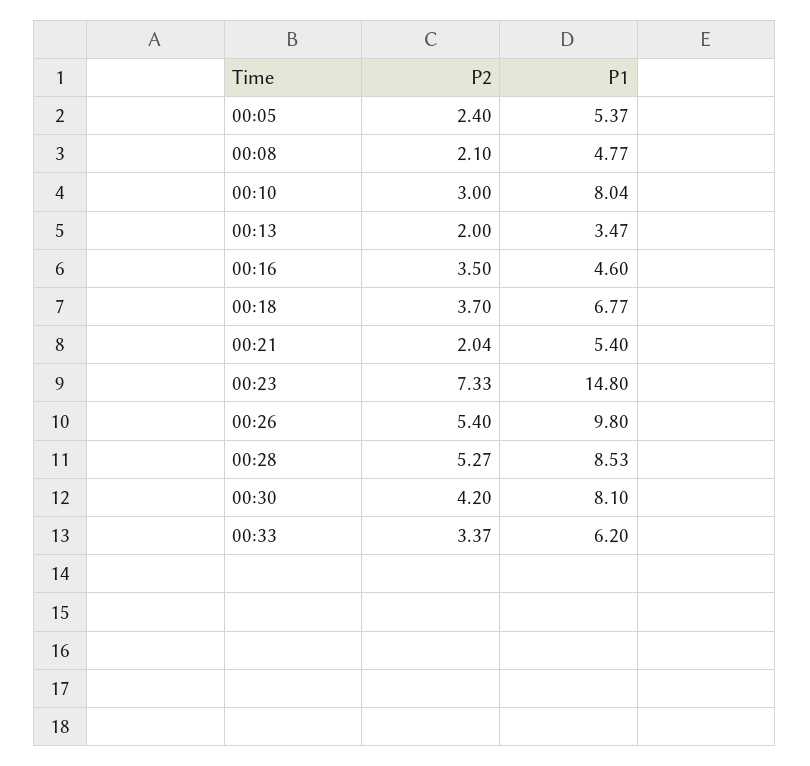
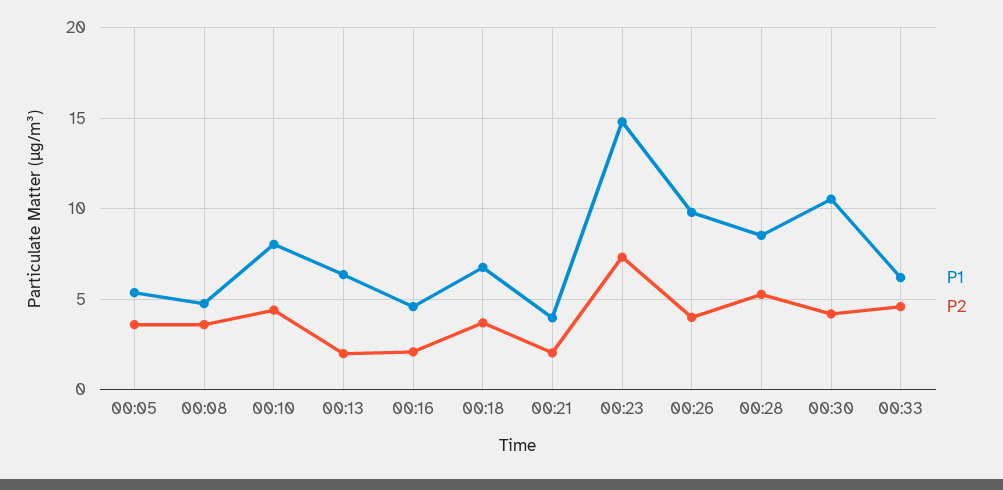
P2, 00:05: 2.4 -> 3.5
P2, 00:08: 2.1 -> 3.5
P2, 00:10: 3 -> 4.5
P1, 00:13: 3.47 -> 6.5
P2, 00:16: 3.5 -> 2
P1, 00:21: 5.4 -> 4
P2, 00:26: 5.4 -> 4
P1, 00:30: 8.1 -> 10.5
P2, 00:33: 3.37 -> 4.5

